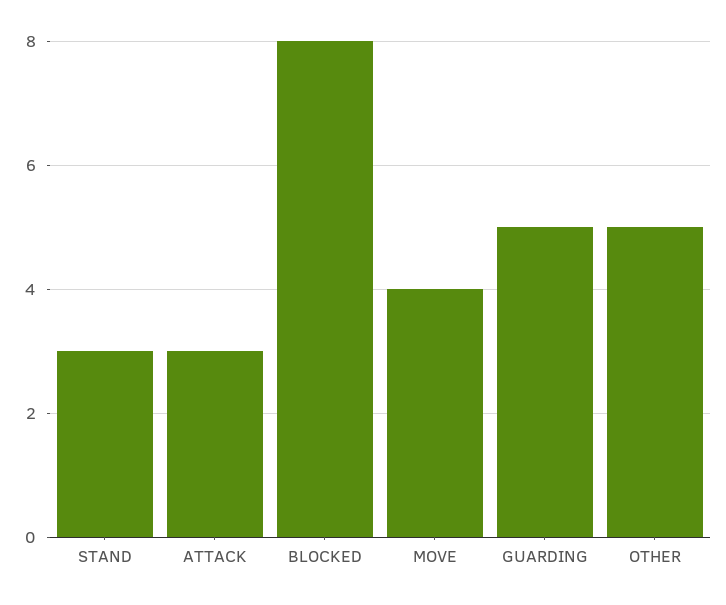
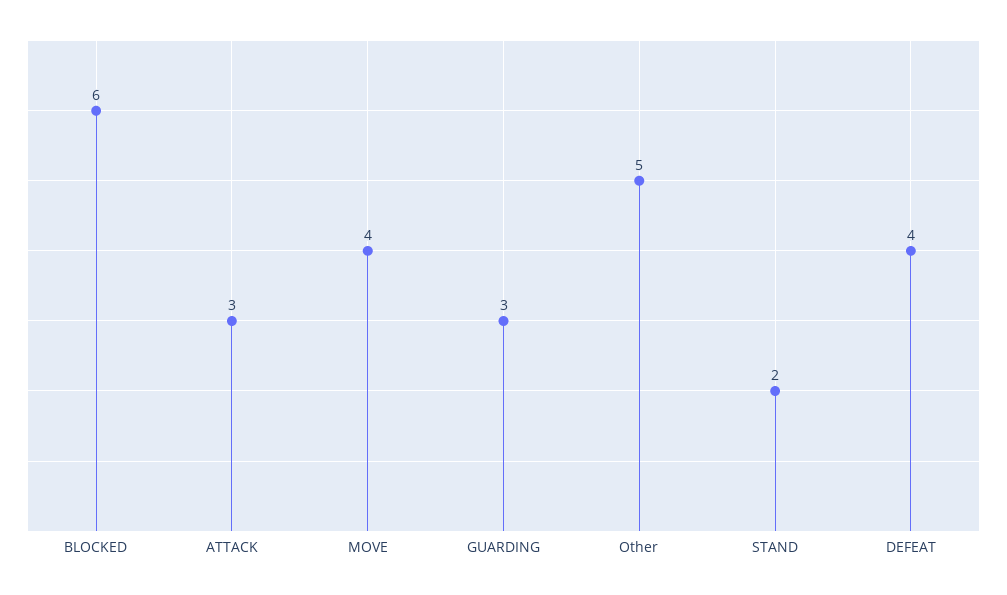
STAND: 3 -> 2
BLOCKED: 8 -> 6
GUARDING: 5 -> 3
DEFEAT: none -> 4

